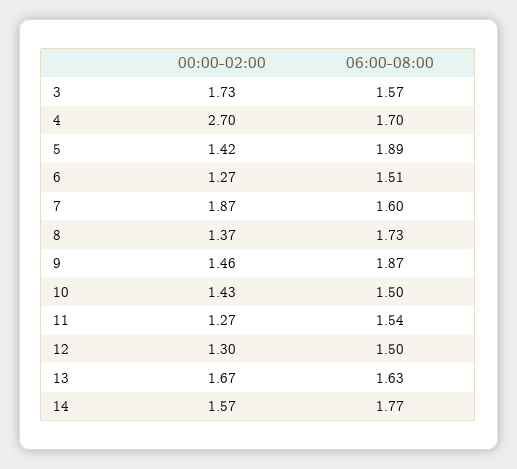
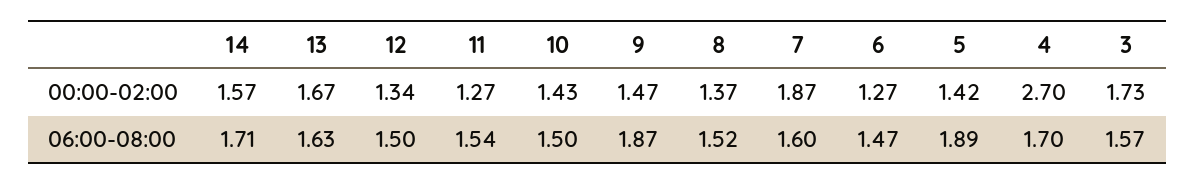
06:00-08:00, 6: 1.51 -> 1.47
06:00-08:00, 8: 1.73 -> 1.52
00:00-02:00, 9: 1.46 -> 1.47
00:00-02:00, 12: 1.3 -> 1.34
06:00-08:00, 14: 1.77 -> 1.71

